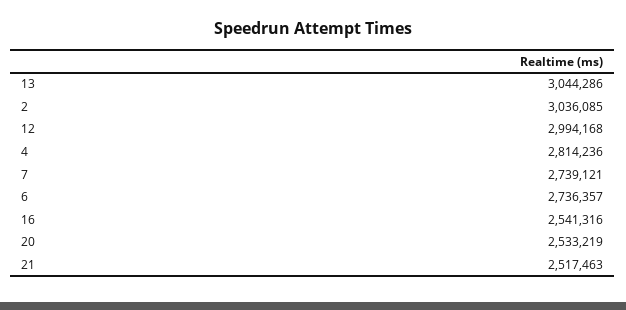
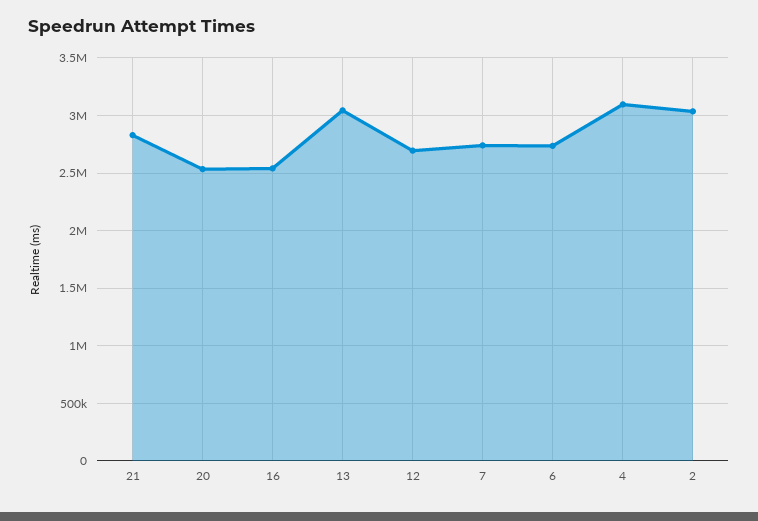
12: 2994168 -> 2700000
4: 2814236 -> 3100000
21: 2517463 -> 2800000

